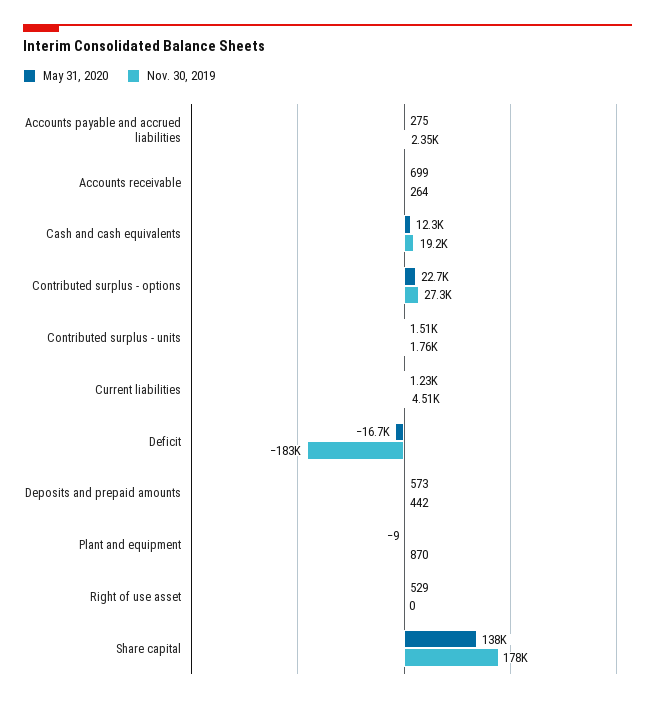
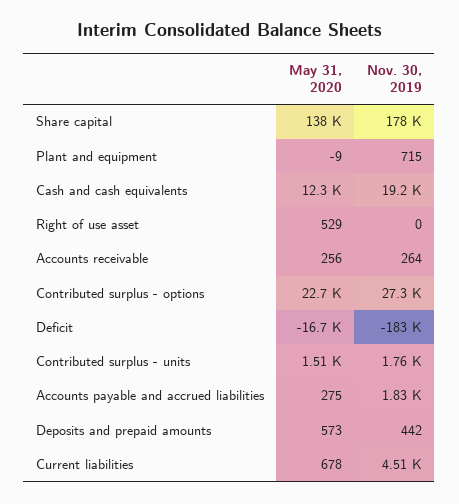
Nov. 30, 2019, Accounts payable and accrued liabilities: 2350 -> 1830
May 31, 2020, Accounts receivable: 699 -> 256
May 31, 2020, Current liabilities: 1230 -> 678
Nov. 30, 2019, Plant and equipment: 870 -> 715

